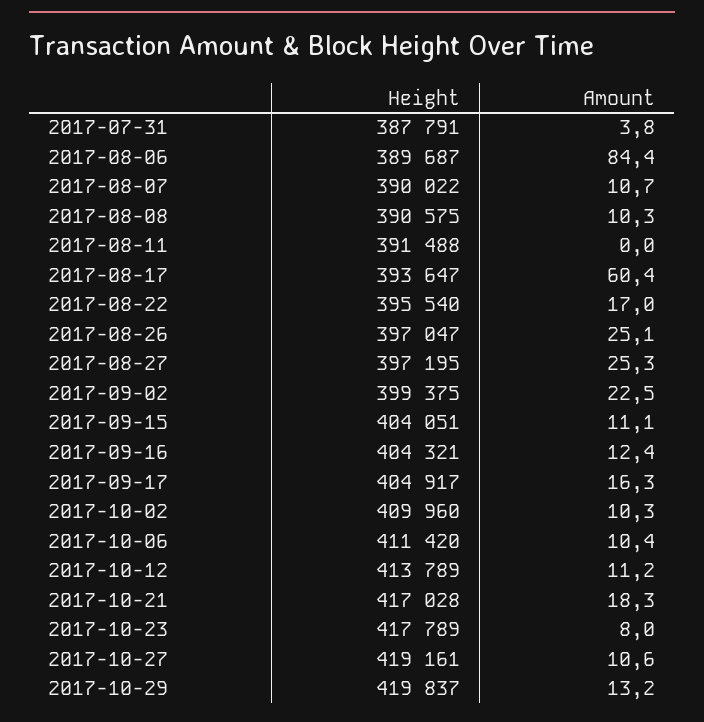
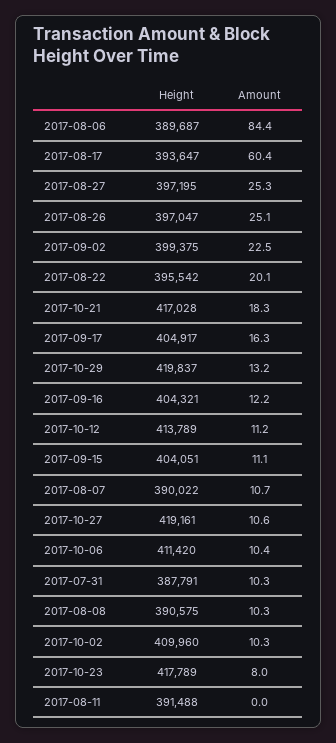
Amount, 2017-07-31: 3.8 -> 10.3
Height, 2017-08-22: 395540 -> 395542
Amount, 2017-08-22: 17 -> 20.1
Amount, 2017-09-16: 12.4 -> 12.2

